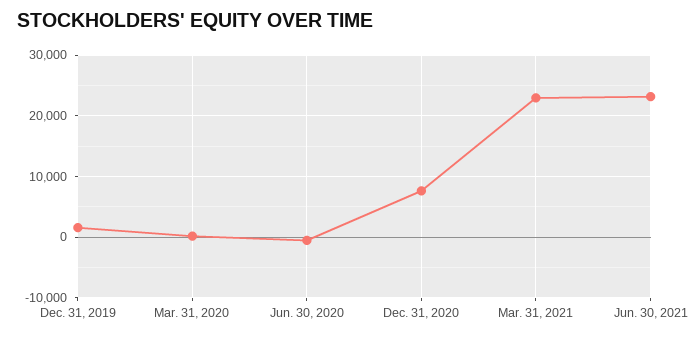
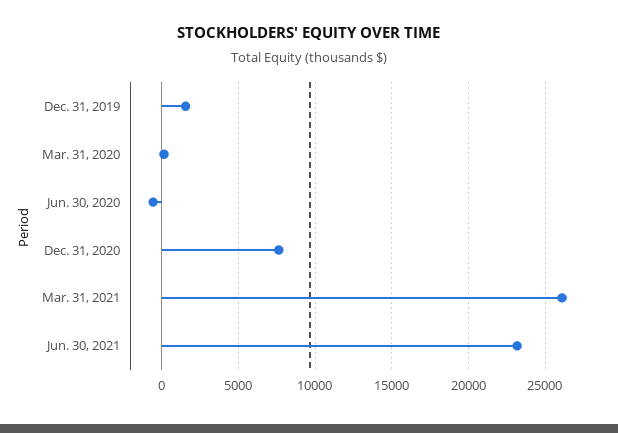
Mar. 31, 2021: 23000 -> 26000

